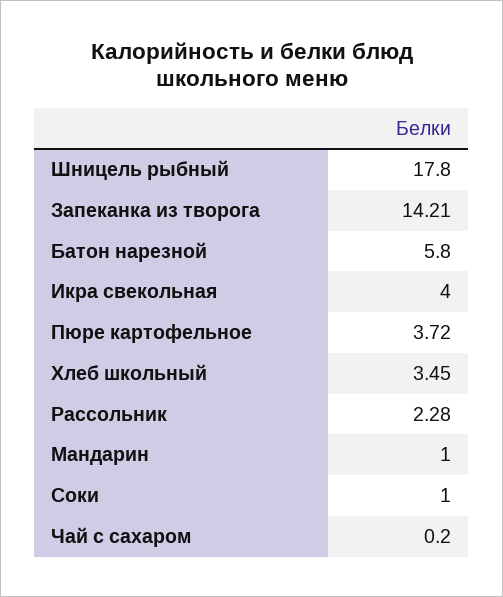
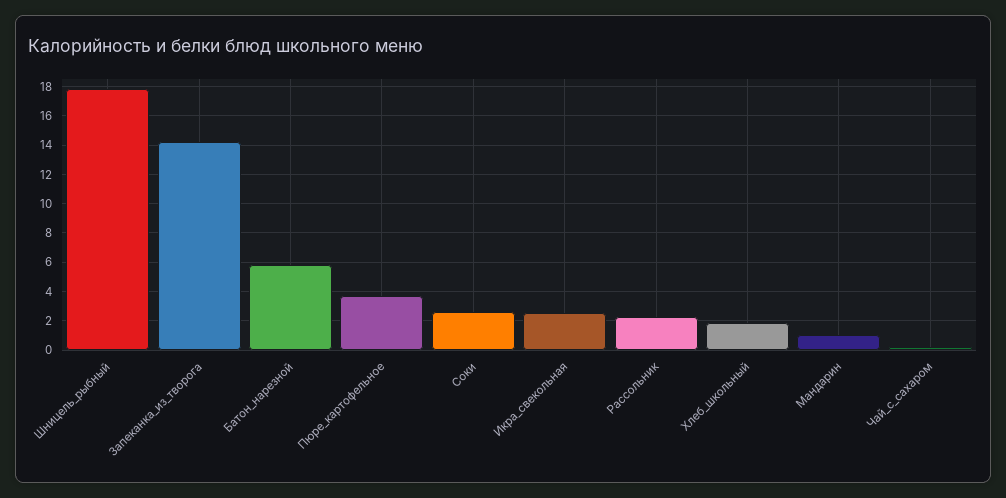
Икра свекольная: 4 -> 2.5
Хлеб школьный: 3.45 -> 2
Соки: 1 -> 2.5

